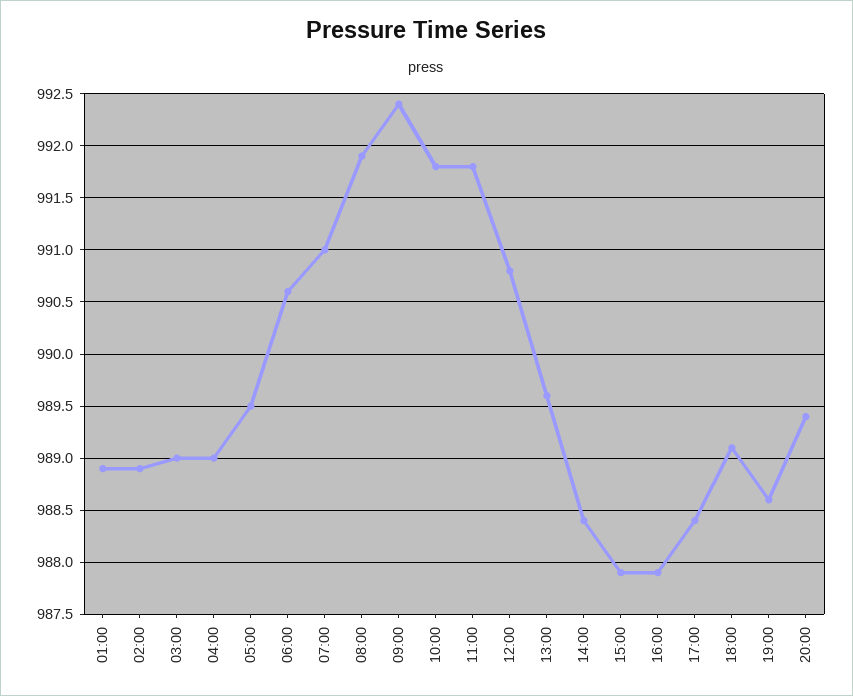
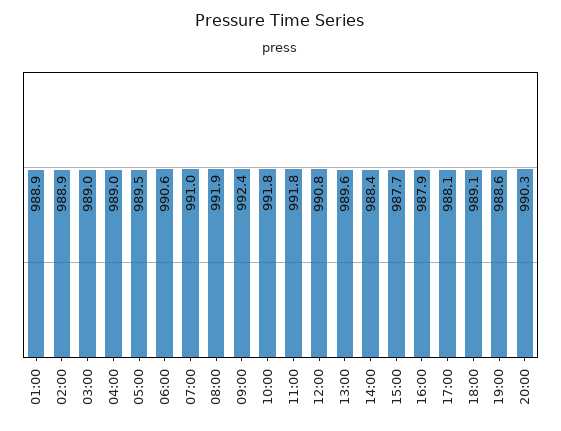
15:00: 987.9 -> 987.7
17:00: 988.4 -> 988.1
20:00: 989.4 -> 990.3

